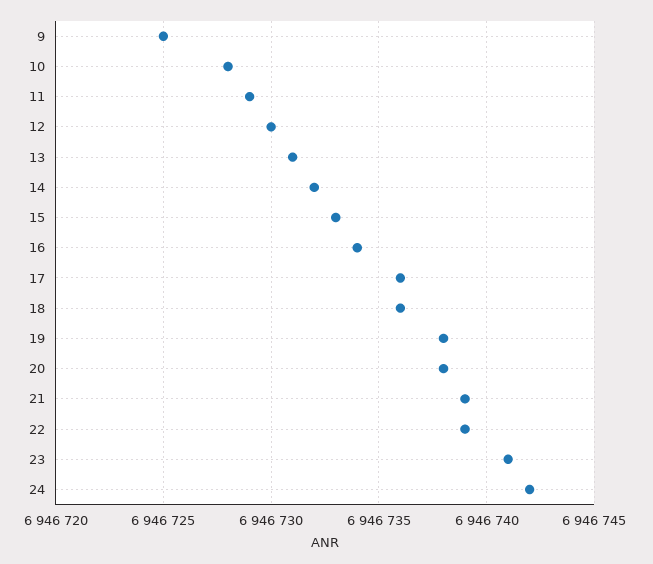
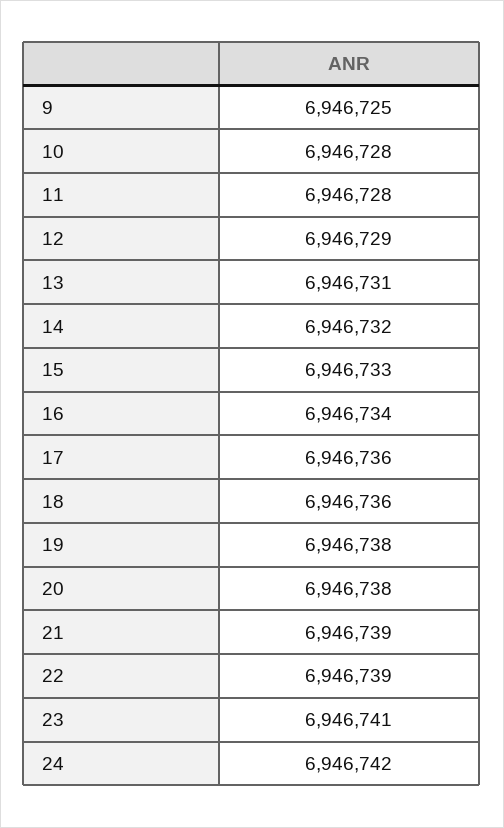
11: 6946729 -> 6946728
12: 6946730 -> 6946729

